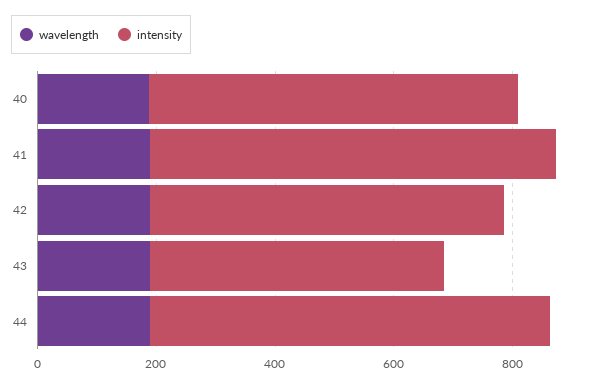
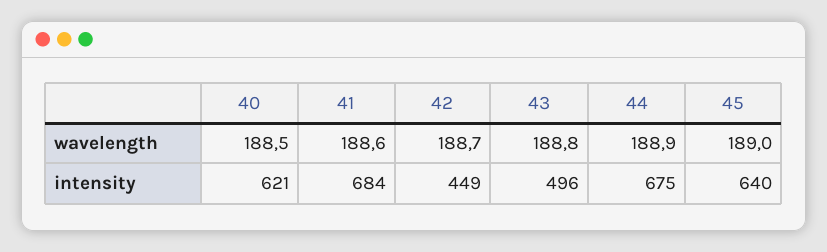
intensity, 42: 600 -> 449
wavelength, 45: none -> 189
intensity, 45: none -> 640

